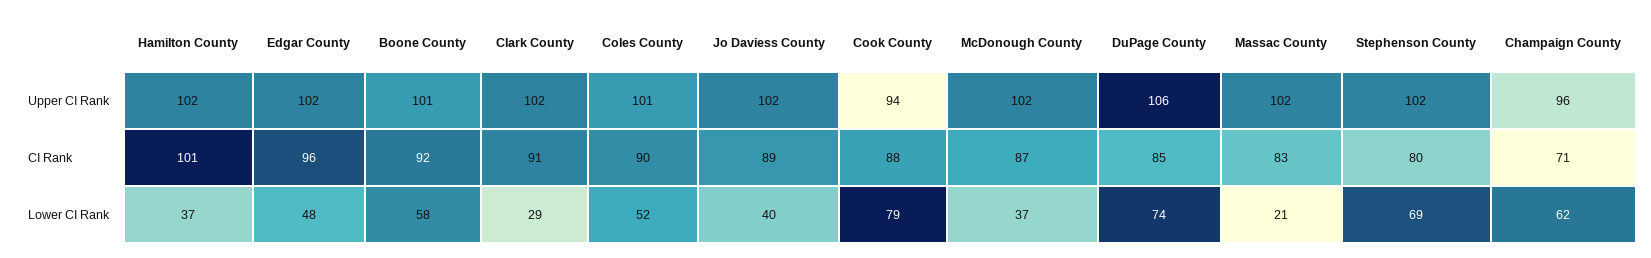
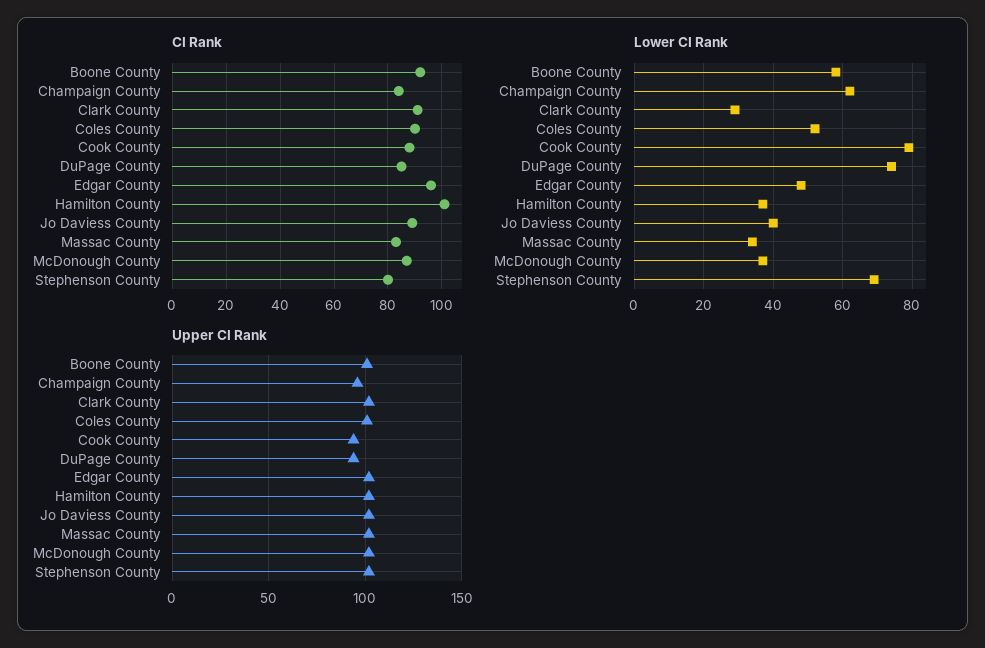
Upper CI Rank, DuPage County: 106 -> 95
CI Rank, Champaign County: 71 -> 85
Lower CI Rank, Massac County: 21 -> 35

